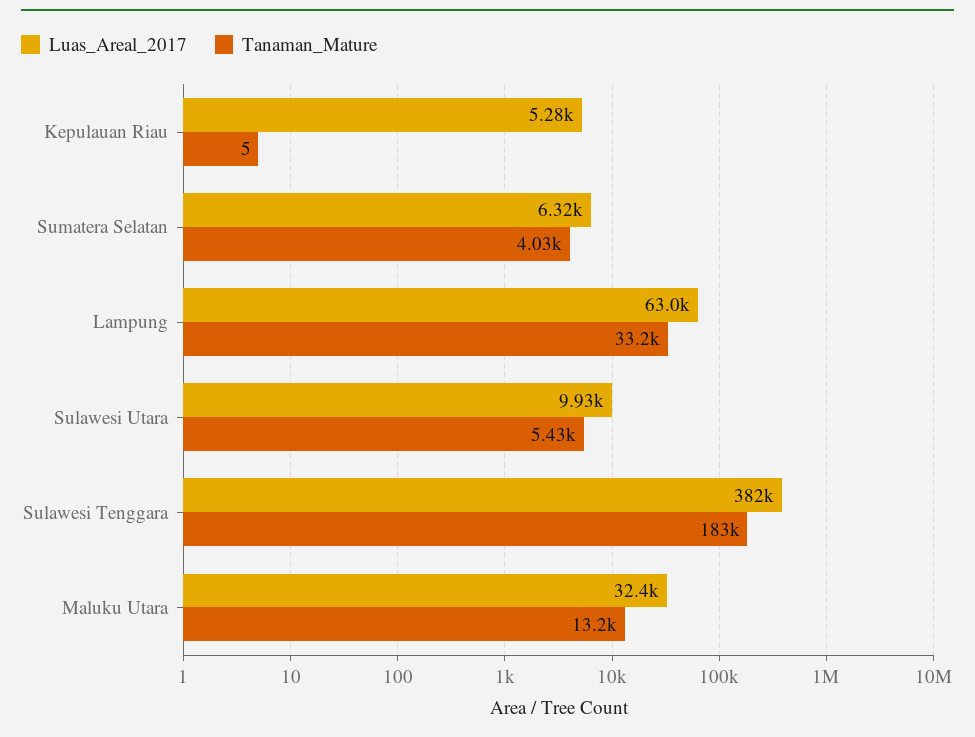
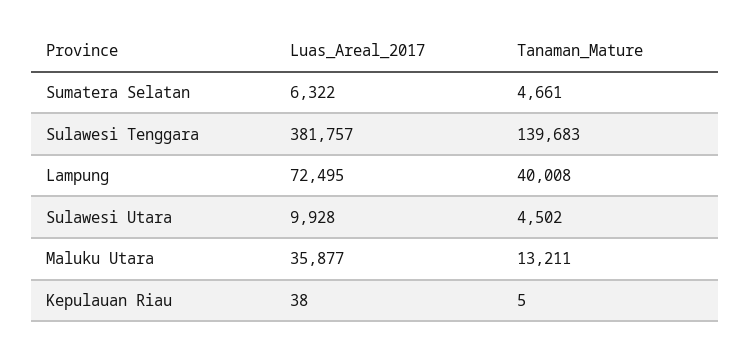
Luas_Areal_2017, Kepulauan Riau: 5280 -> 38
Tanaman_Mature, Sumatera Selatan: 4030 -> 4661
Luas_Areal_2017, Lampung: 63000 -> 72495
Tanaman_Mature, Lampung: 33200 -> 40008
Tanaman_Mature, Sulawesi Utara: 5430 -> 4502
Tanaman_Mature, Sulawesi Tenggara: 183000 -> 139683
Luas_Areal_2017, Maluku Utara: 32400 -> 35877

